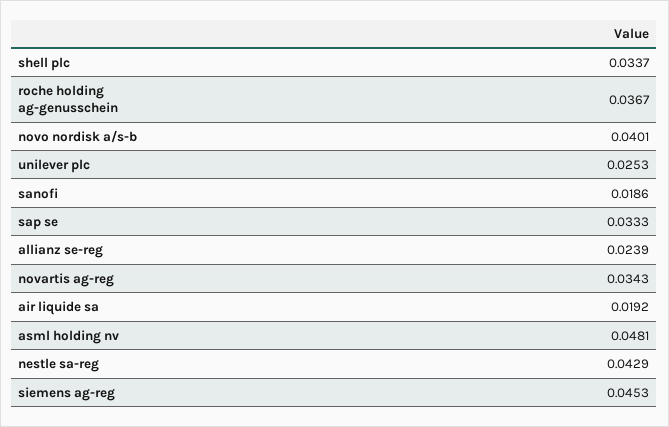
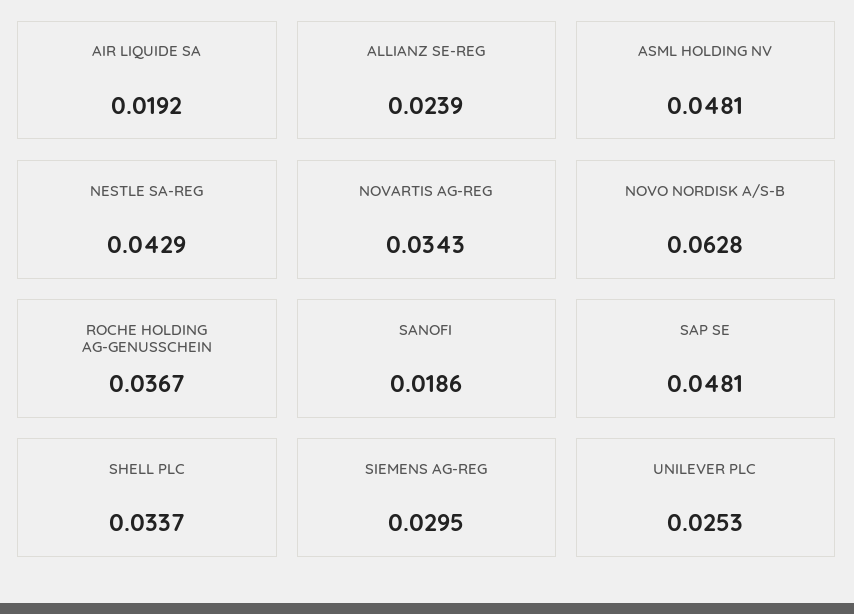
novo nordisk a/s-b: 0.0401 -> 0.0628
sap se: 0.0333 -> 0.0481
siemens ag-reg: 0.0453 -> 0.0295

